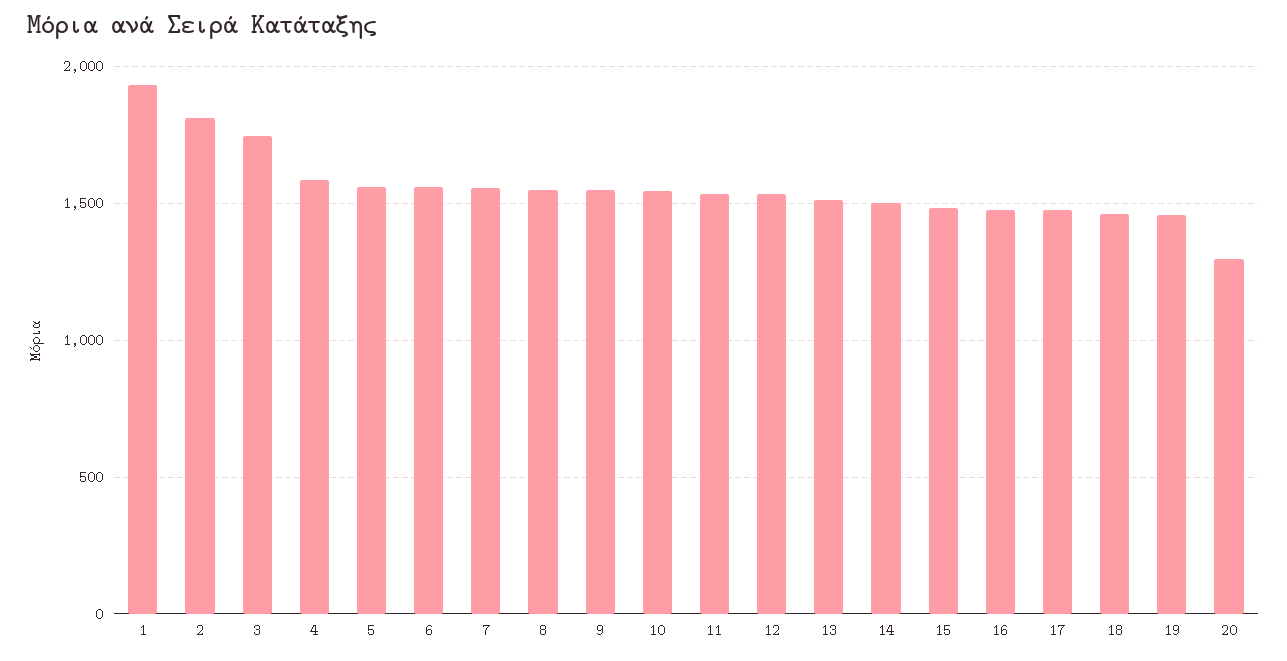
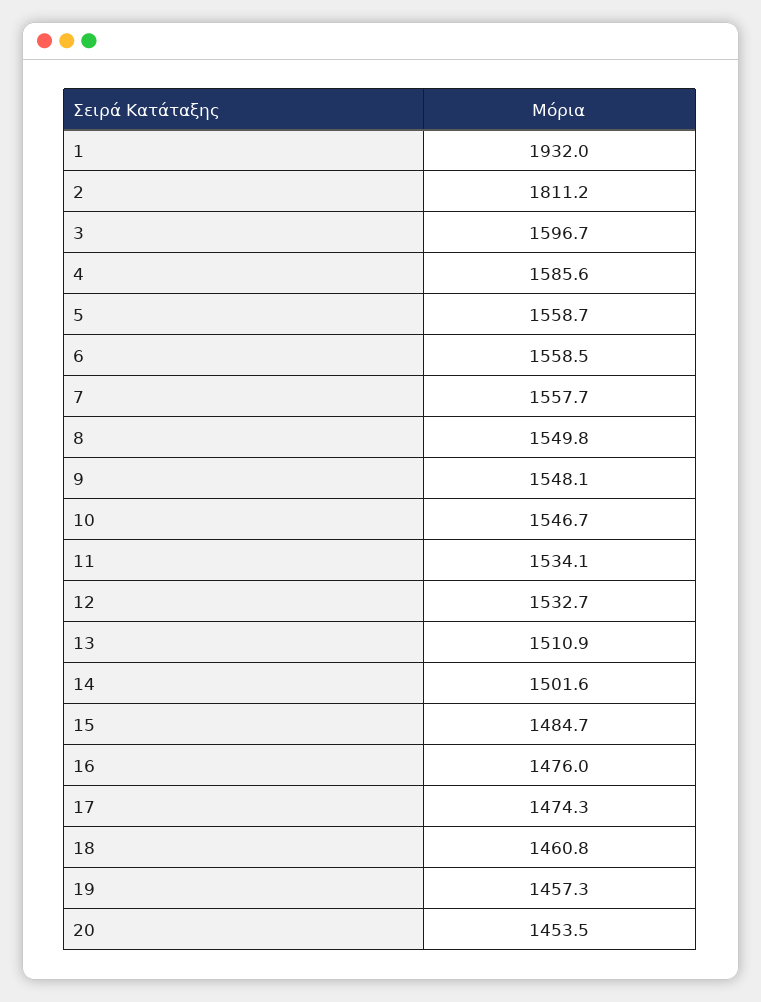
3: 1750 -> 1596.7
20: 1300 -> 1453.5

